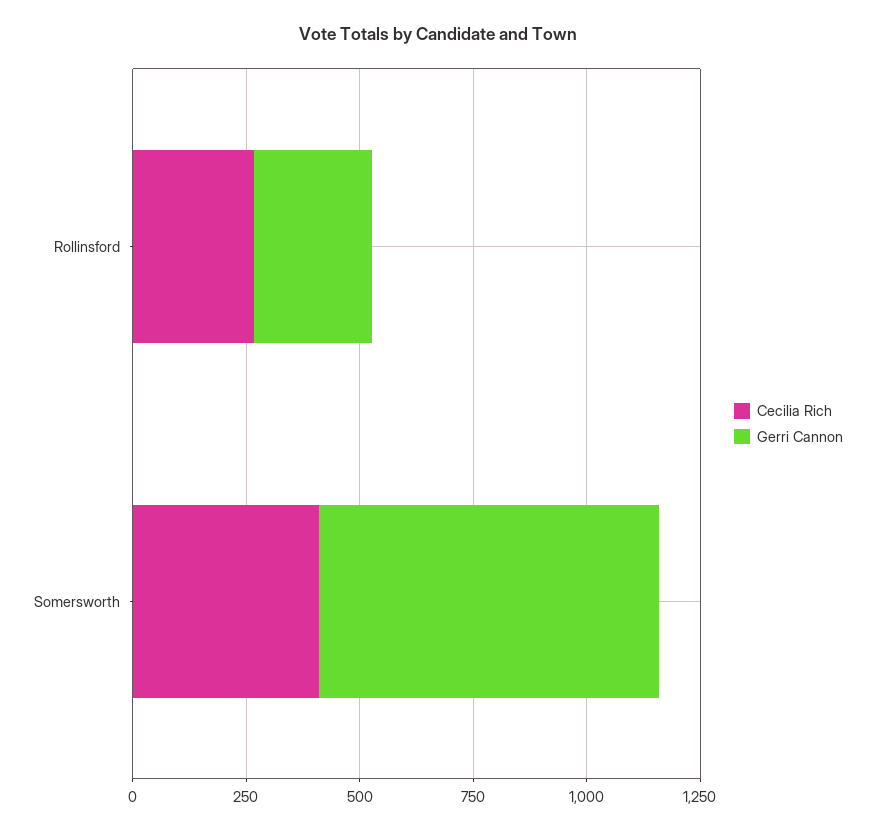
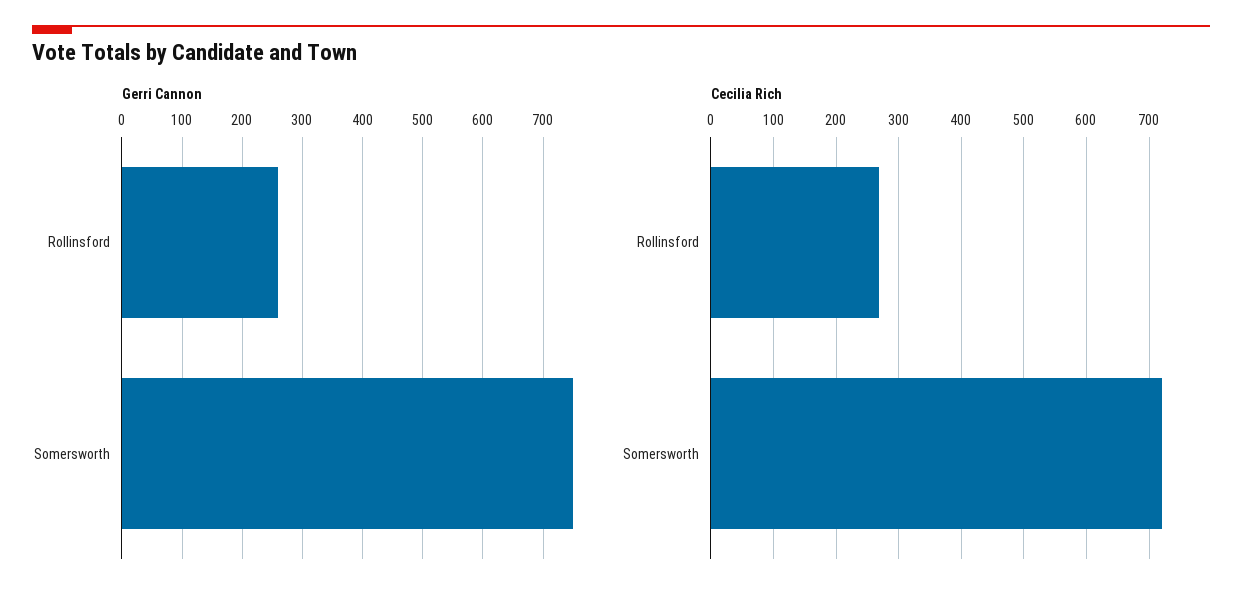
Cecilia Rich, Somersworth: 400 -> 720

